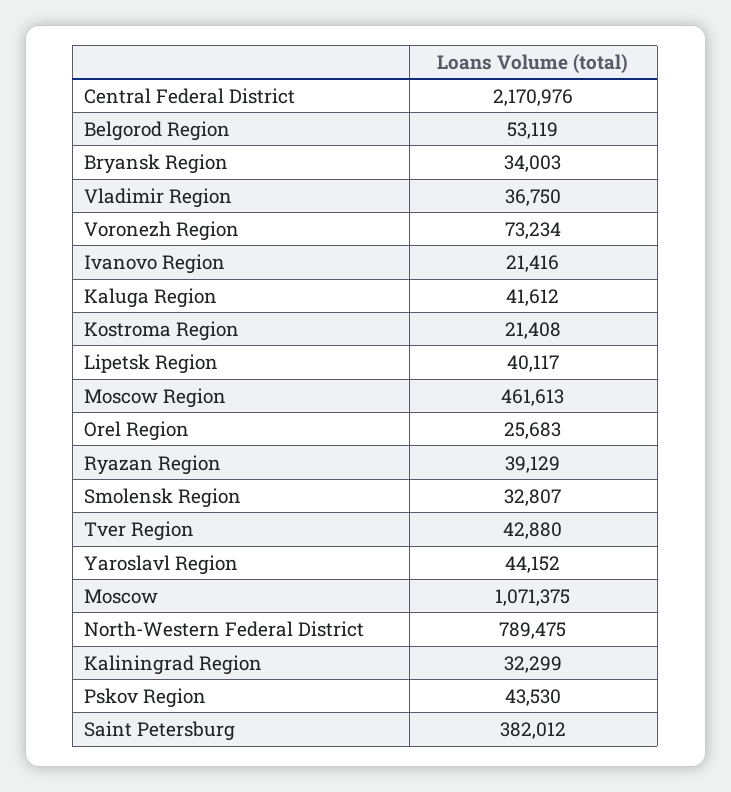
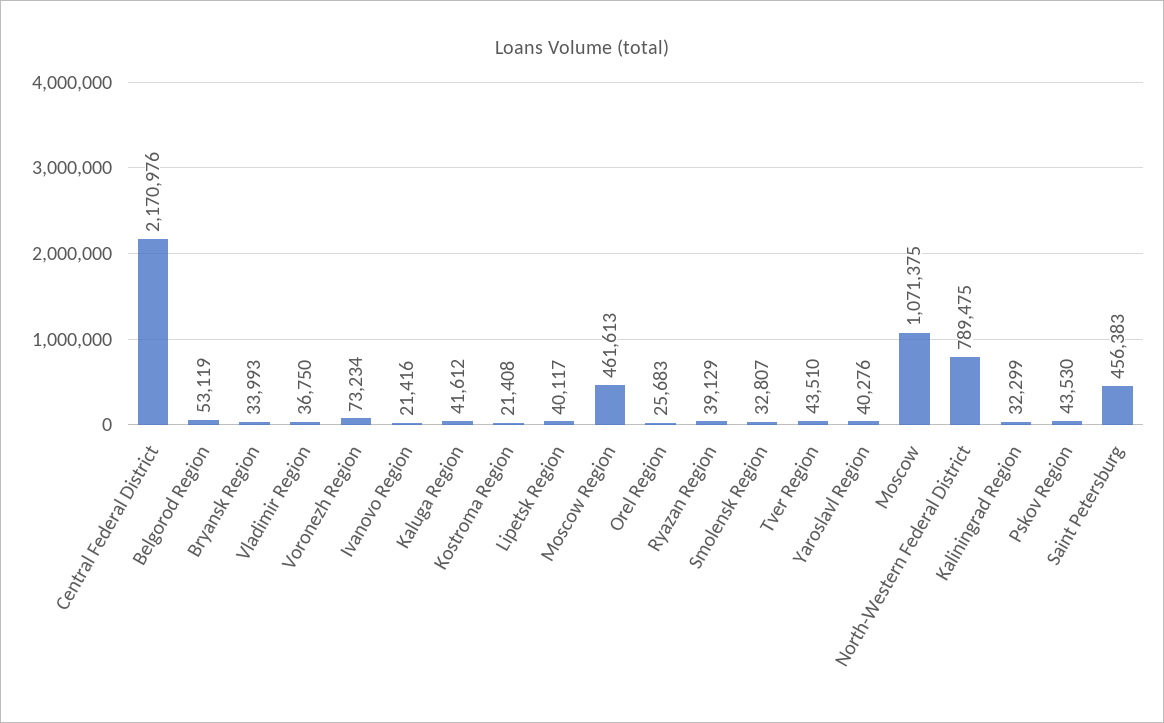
Bryansk Region: 34003 -> 33993
Tver Region: 42880 -> 43510
Yaroslavl Region: 44152 -> 40276
Saint Petersburg: 382012 -> 456383

